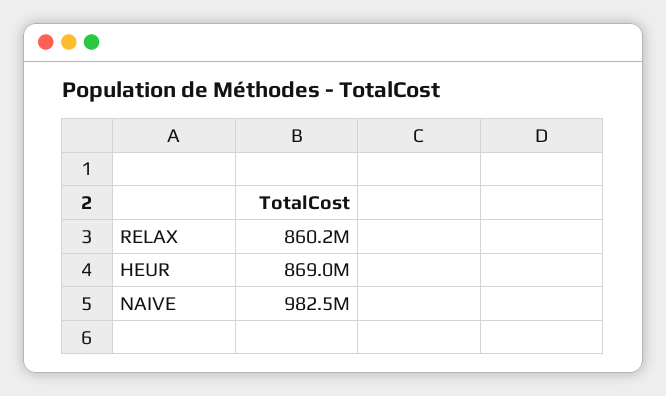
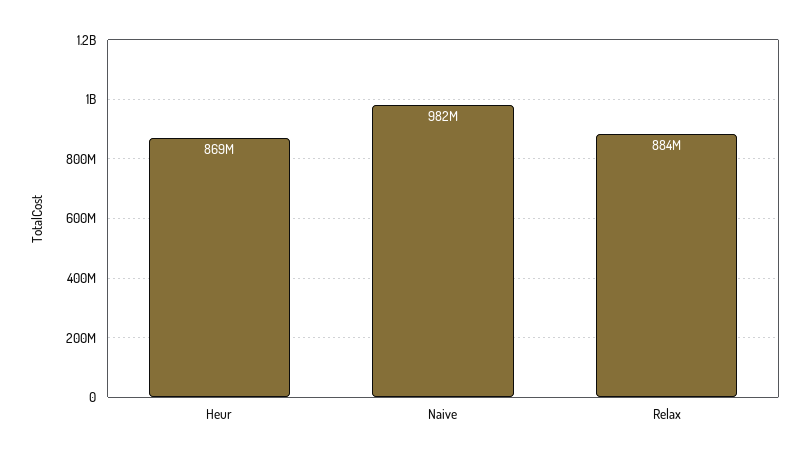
RELAX: 860200000 -> 884000000

